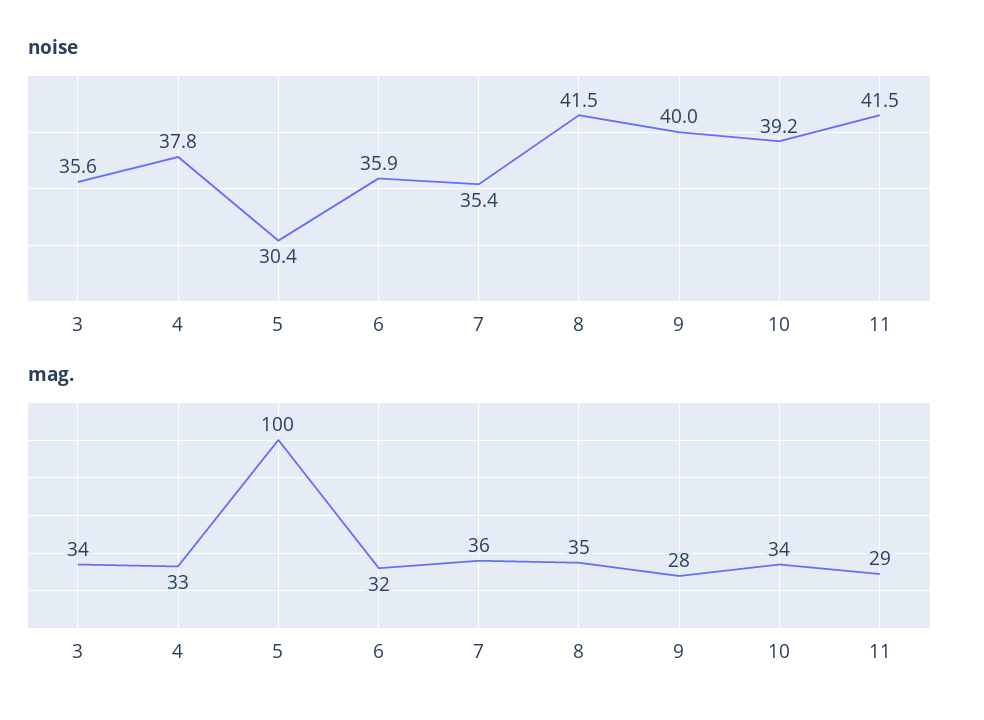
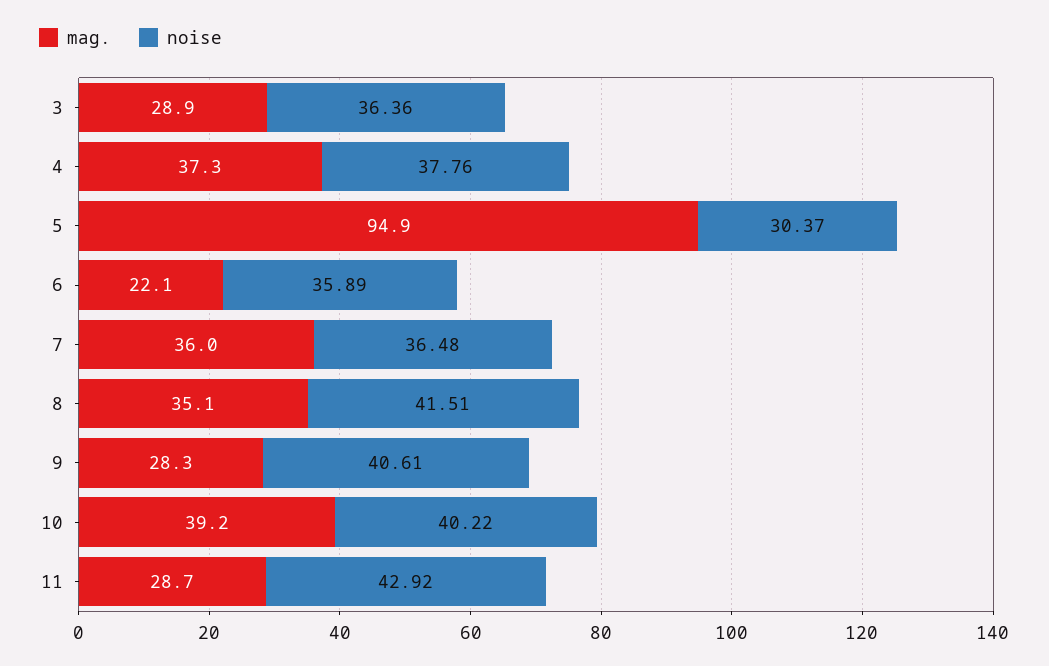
noise, 3: 35.6 -> 36.36
noise, 7: 35.4 -> 36.48
noise, 9: 40 -> 40.61
noise, 10: 39.2 -> 40.22
noise, 11: 41.5 -> 42.92
mag., 3: 34 -> 28.9
mag., 4: 33 -> 37.3
mag., 5: 100 -> 94.9
mag., 6: 32 -> 22.1
mag., 10: 34 -> 39.2

